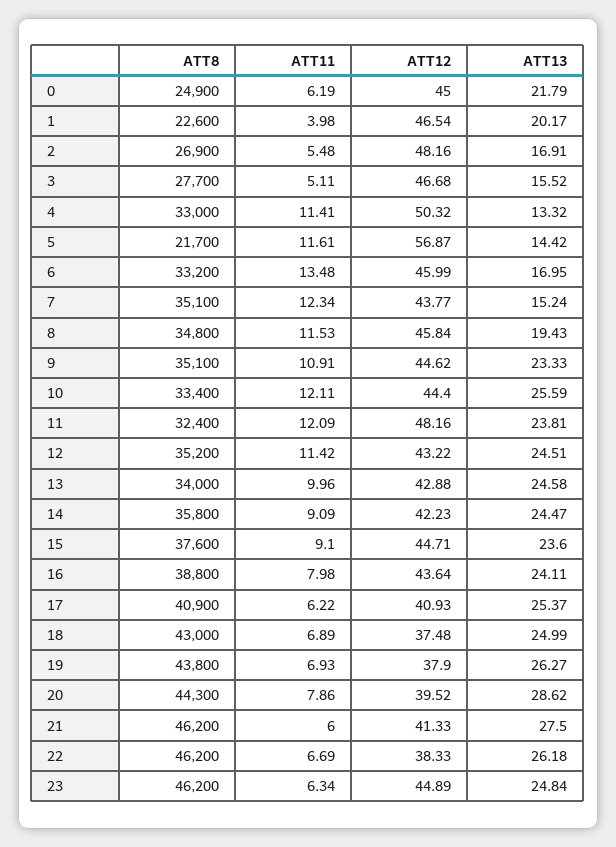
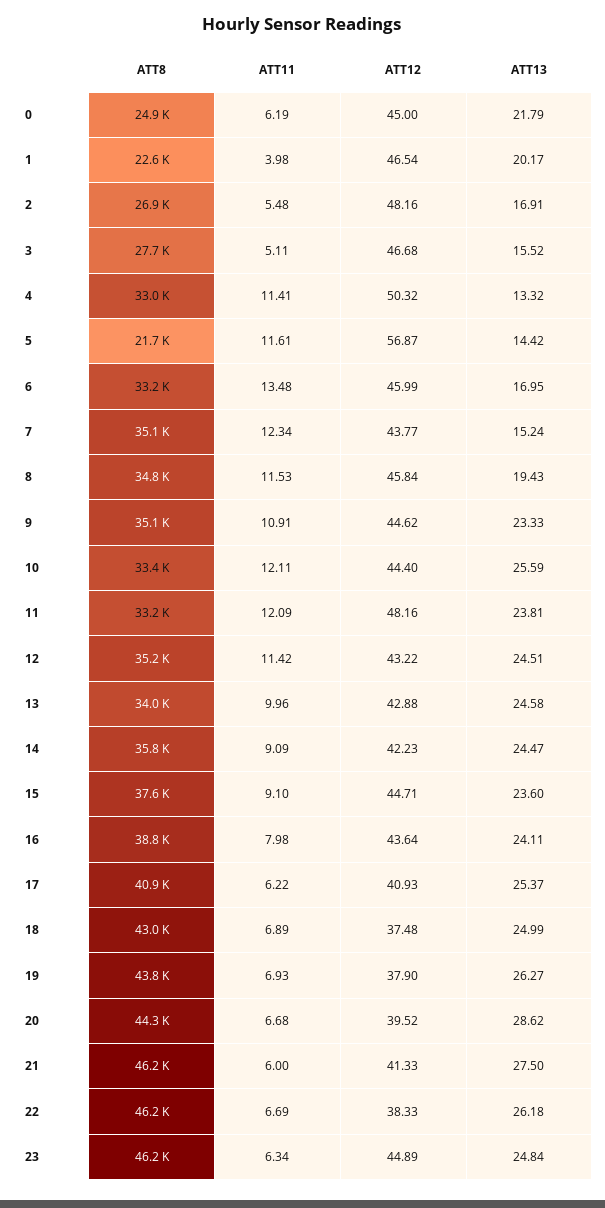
ATT8, 11: 32400 -> 33200
ATT11, 20: 7.86 -> 6.68

